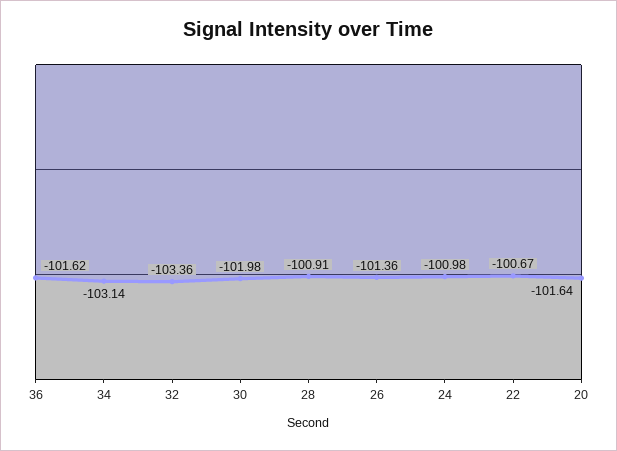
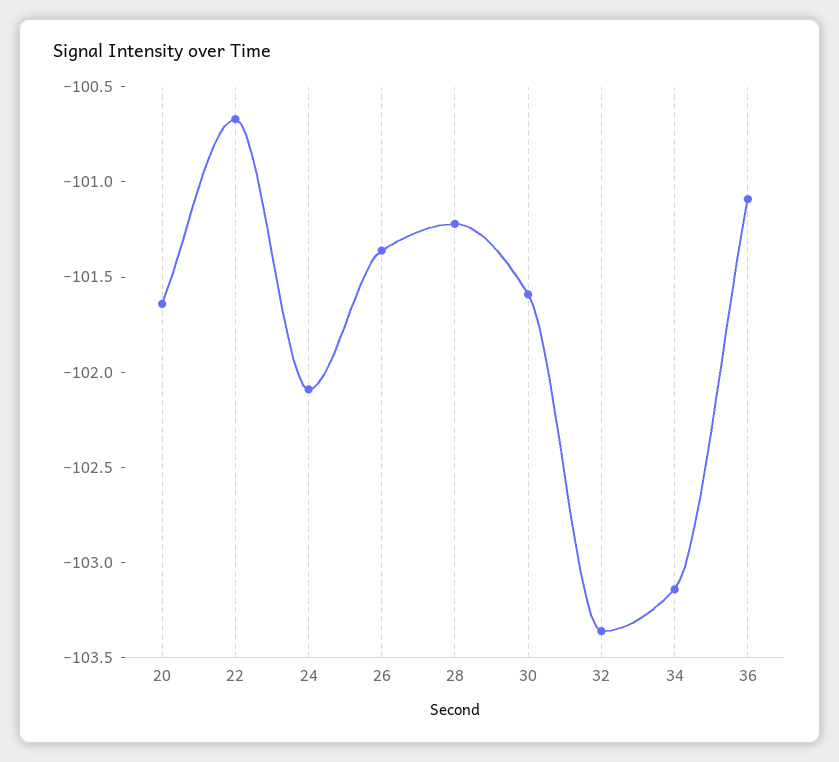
36: -101.62 -> -101.1
30: -101.98 -> -101.6
28: -100.91 -> -101.2
24: -100.98 -> -102.1

